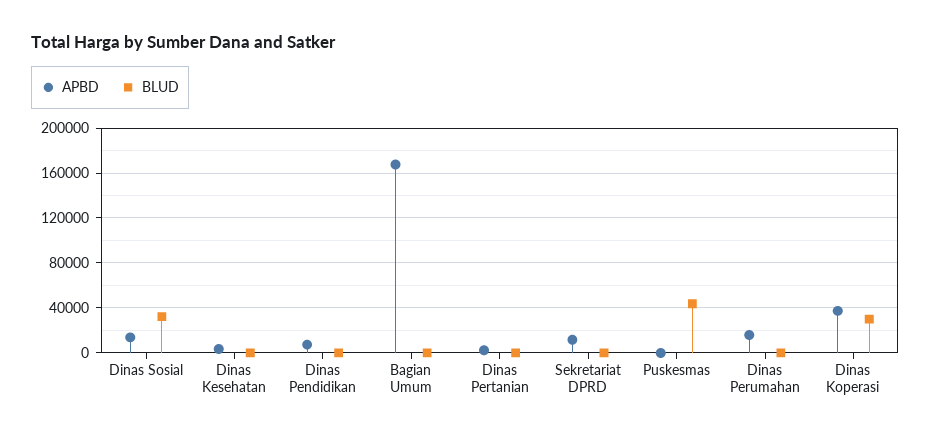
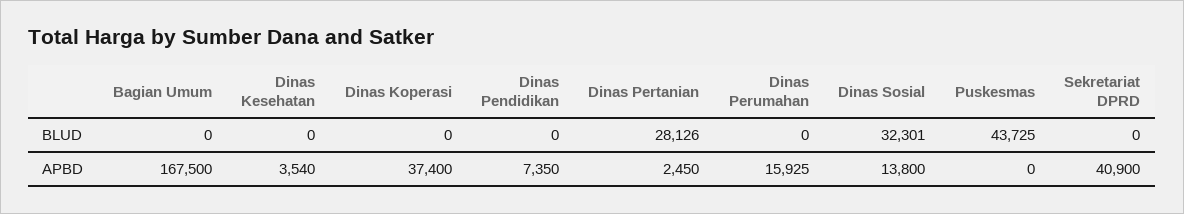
BLUD, Dinas Pertanian: 0 -> 28126
APBD, Sekretariat DPRD: 10000 -> 40900
BLUD, Dinas Koperasi: 30000 -> 0

